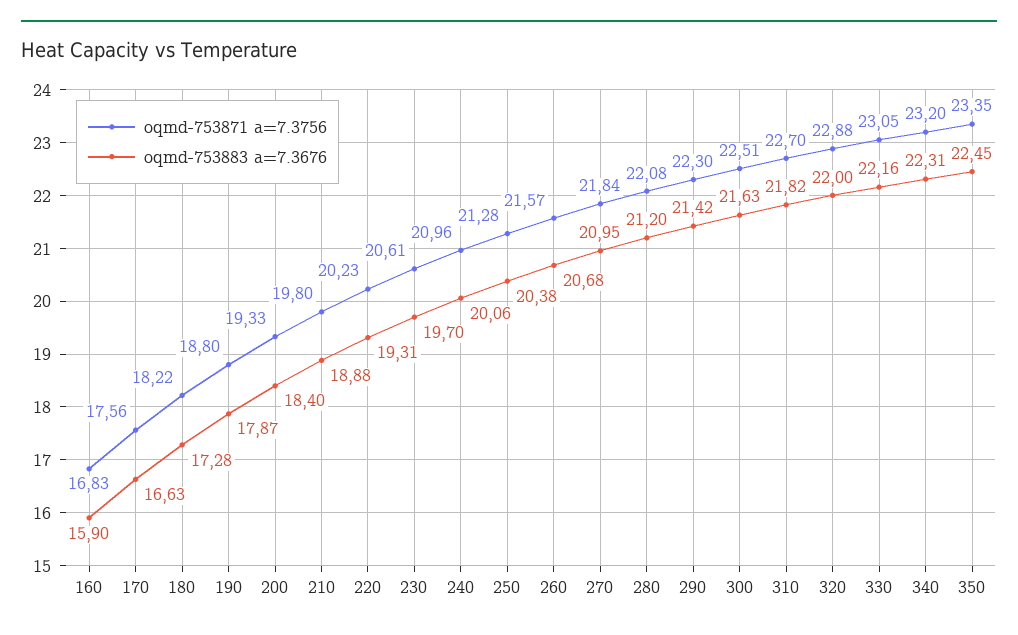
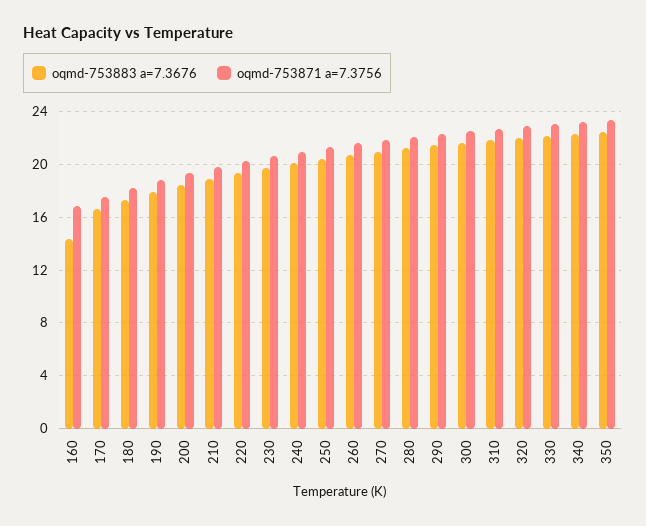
oqmd-753883 a=7.3676, 160: 15.9 -> 14.5

